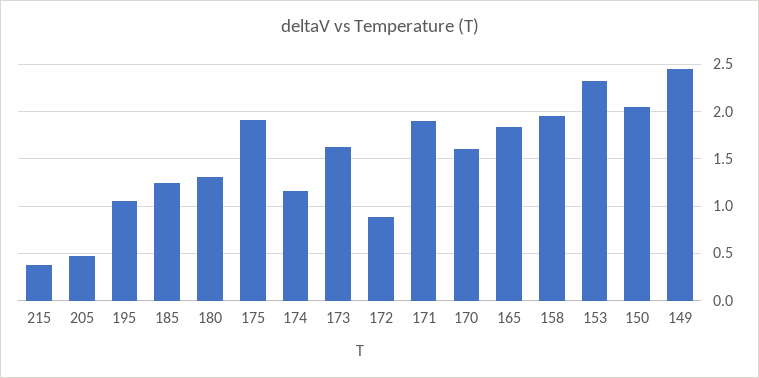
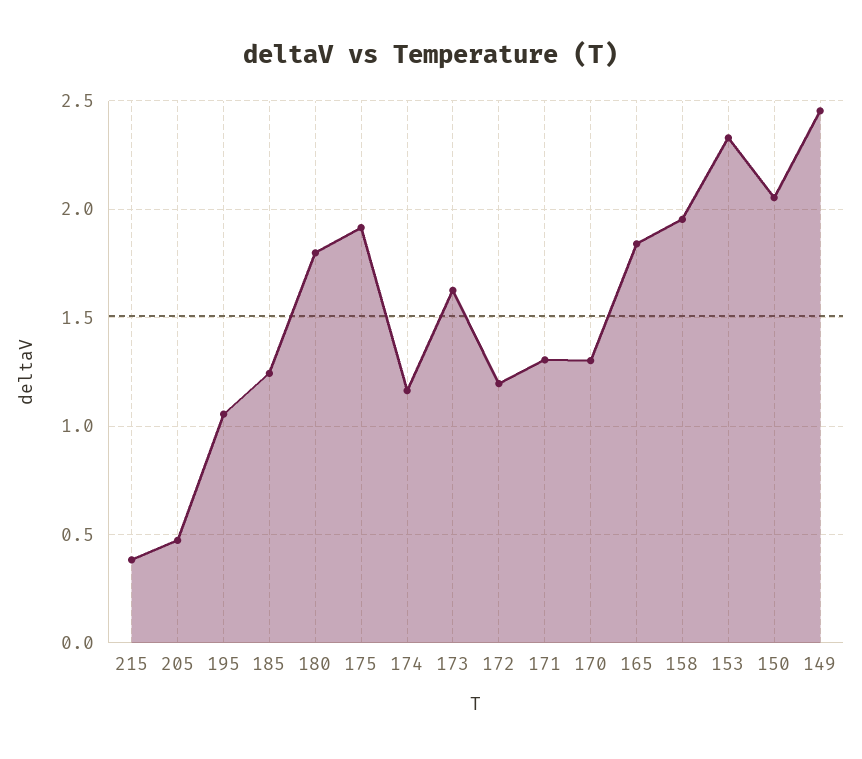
180: 1.3 -> 1.8
172: 0.9 -> 1.2
171: 1.9 -> 1.3
170: 1.6 -> 1.3

